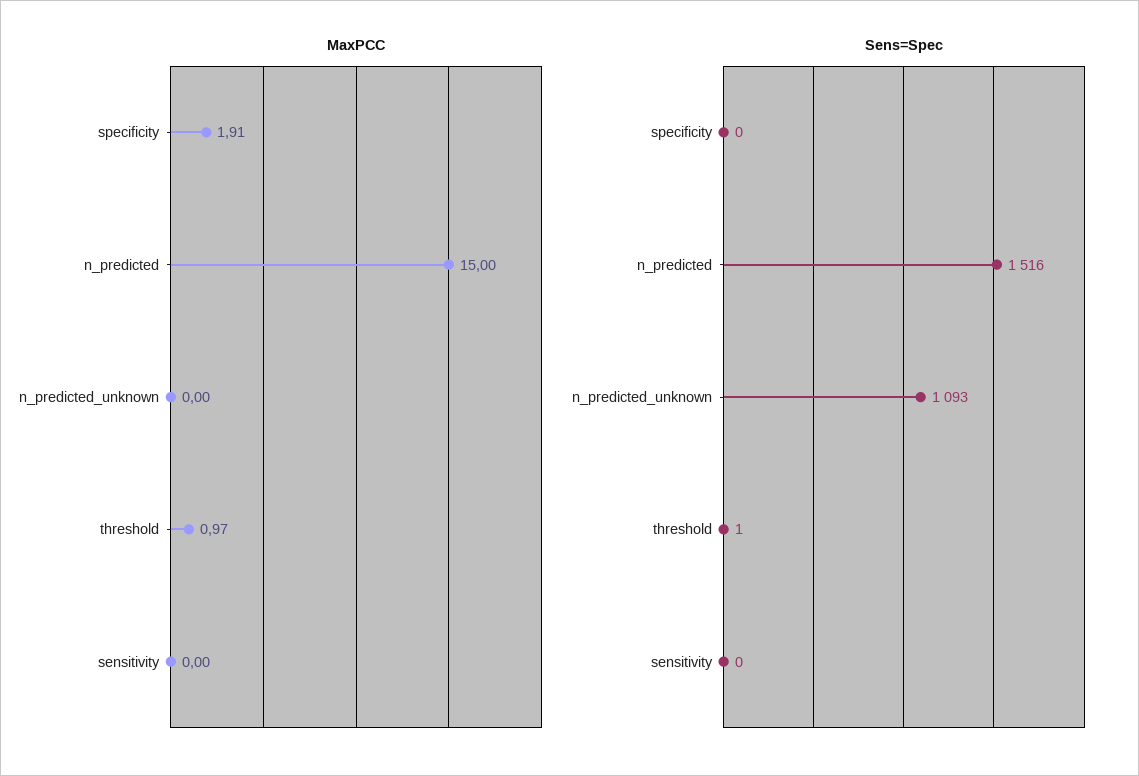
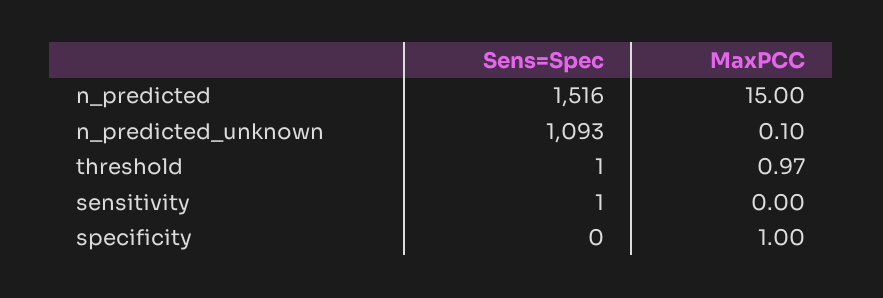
MaxPCC, specificity: 1.91 -> 1
MaxPCC, n_predicted_unknown: 0 -> 0.1
Sens=Spec, sensitivity: 0 -> 1

